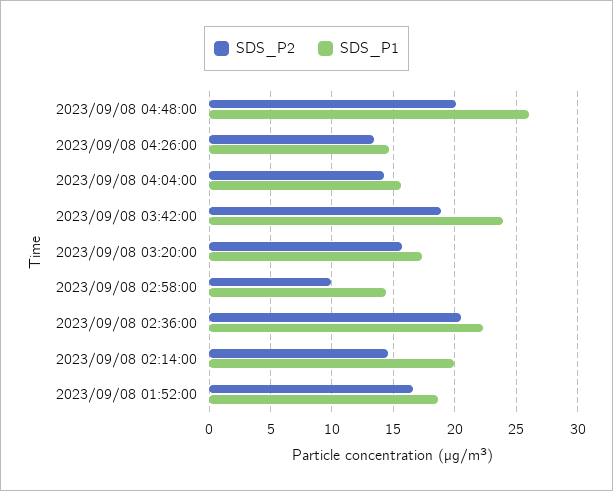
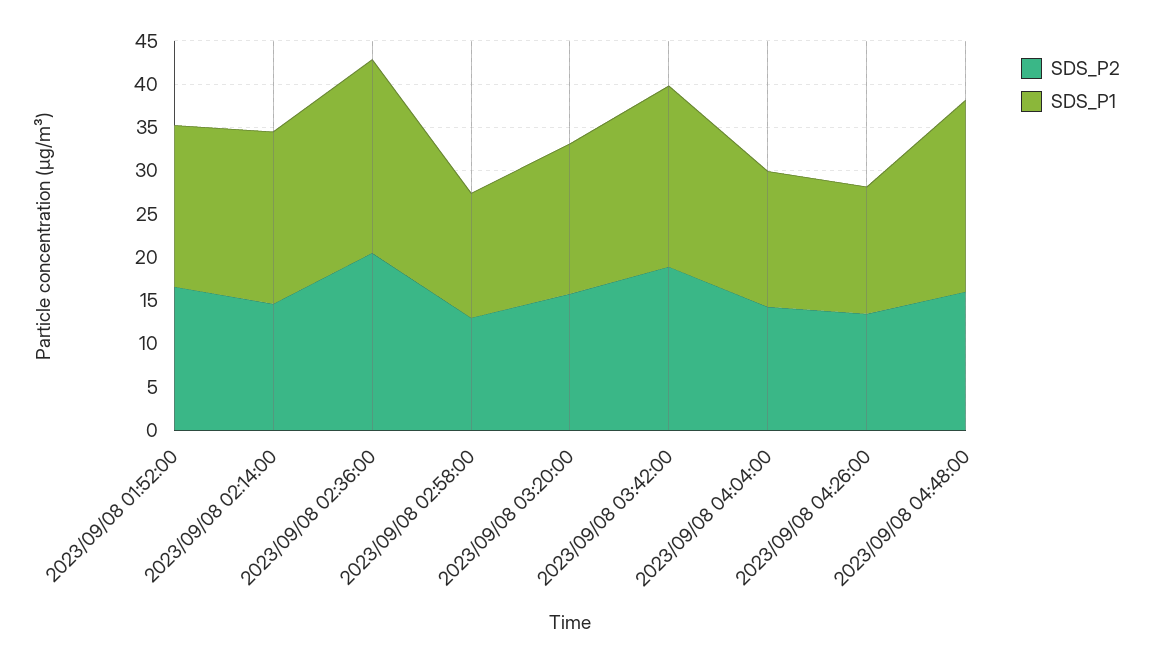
SDS_P2, 2023/09/08 04:48:00: 20 -> 16
SDS_P1, 2023/09/08 04:48:00: 26 -> 22
SDS_P1, 2023/09/08 03:42:00: 24 -> 21
SDS_P2, 2023/09/08 02:58:00: 10 -> 13

